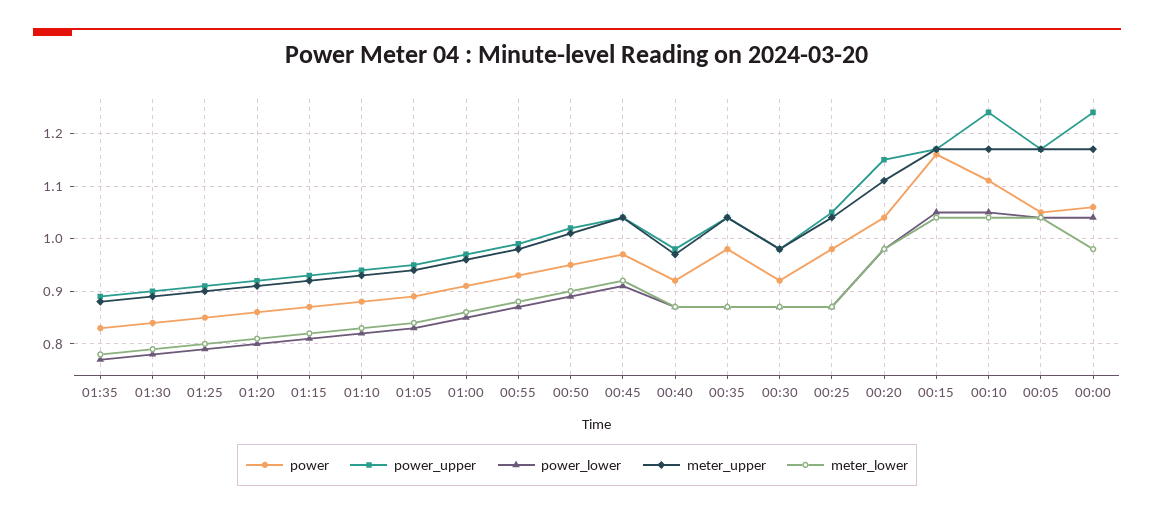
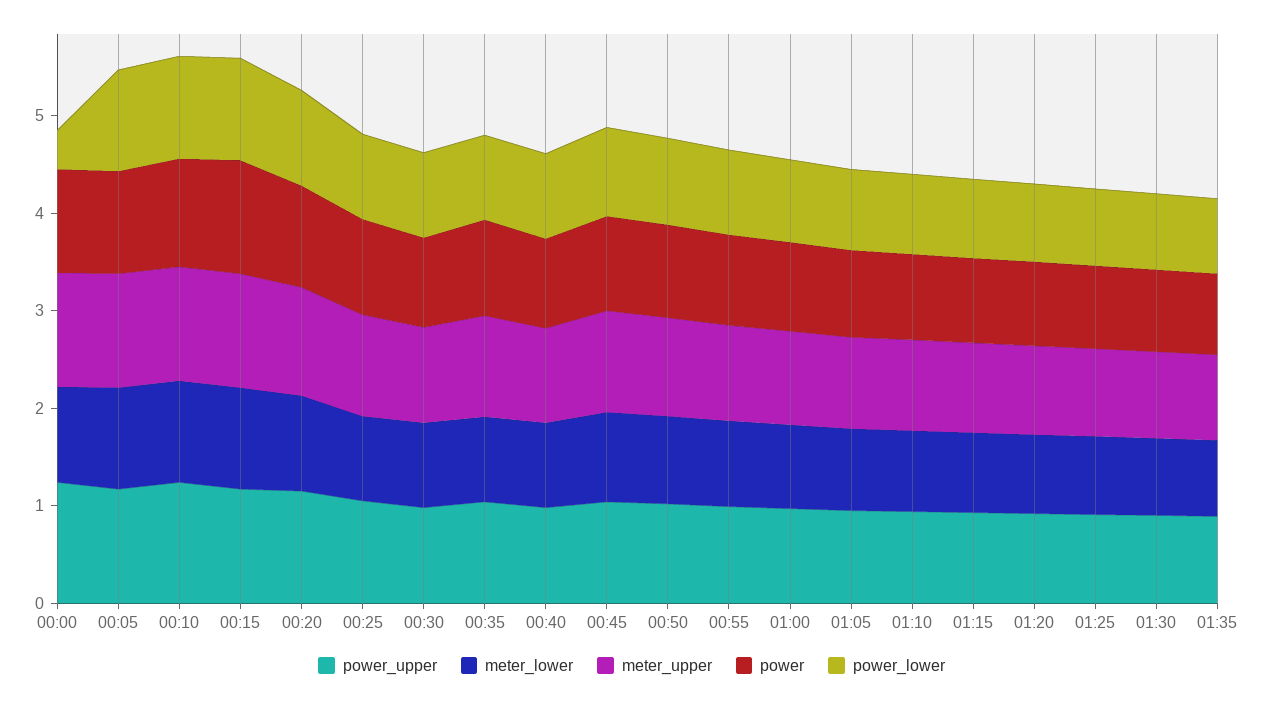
power_lower, 00:00: 1.05 -> 0.4

